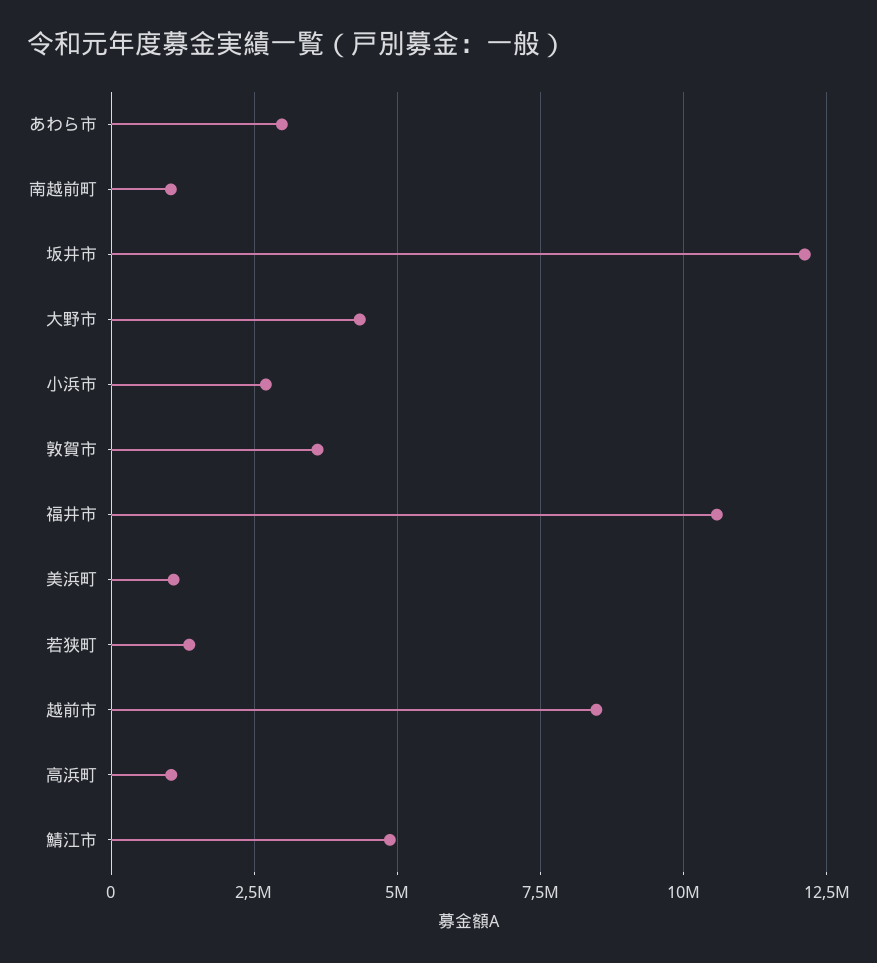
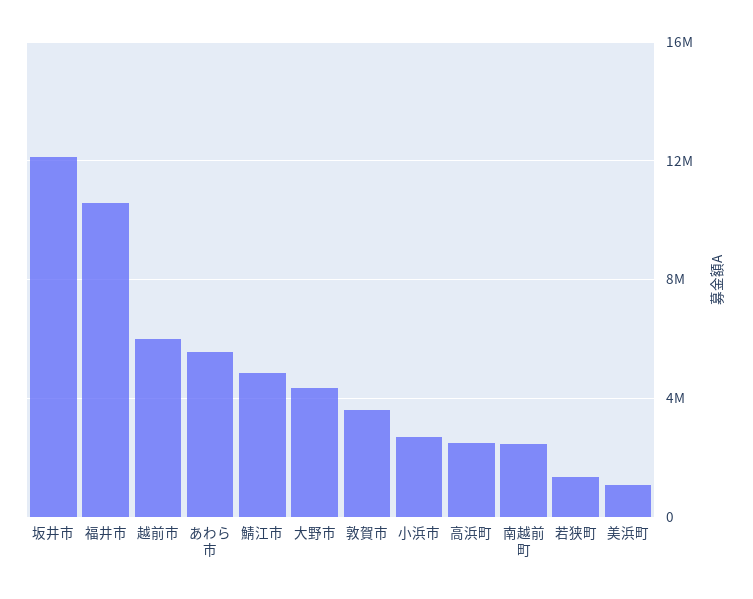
あわら市: 3000000 -> 5500000
南越前町: 1000000 -> 2500000
越前市: 8500000 -> 6000000
高浜町: 1000000 -> 2500000

